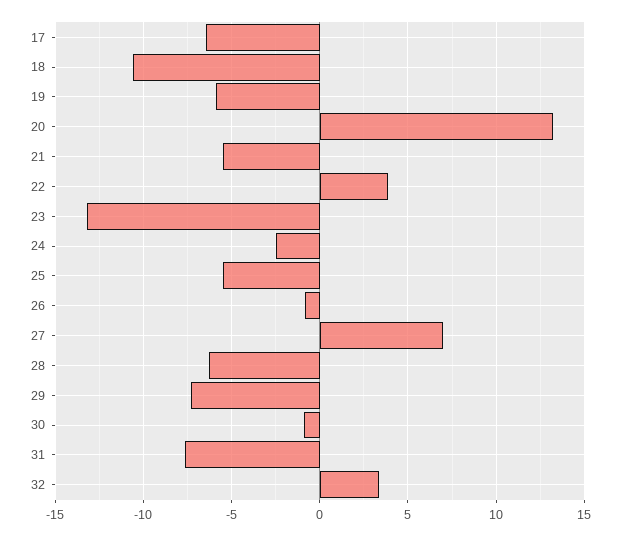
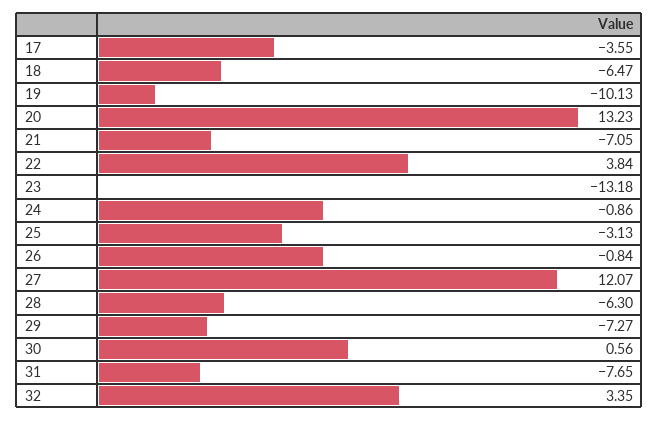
17: -6.5 -> -3.55
18: -10.5 -> -6.47
19: -6 -> -10.13
21: -5.5 -> -7.05
24: -2.5 -> -0.86
25: -5.5 -> -3.13
27: 7 -> 12.07
30: -1 -> 0.56

